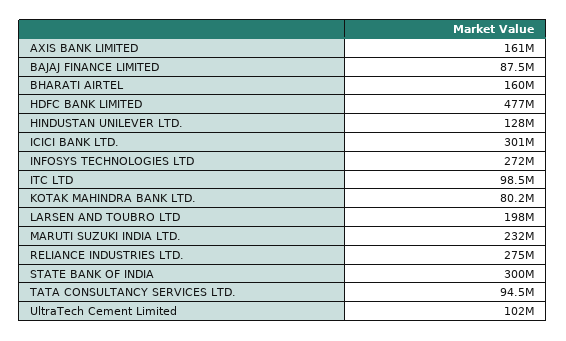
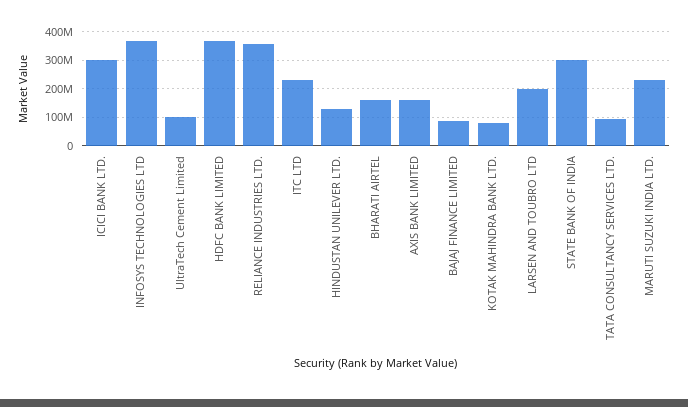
HDFC BANK LIMITED: 477000000 -> 375000000
INFOSYS TECHNOLOGIES LTD: 272000000 -> 375000000
ITC LTD: 98500000 -> 225000000
RELIANCE INDUSTRIES LTD.: 275000000 -> 350000000

